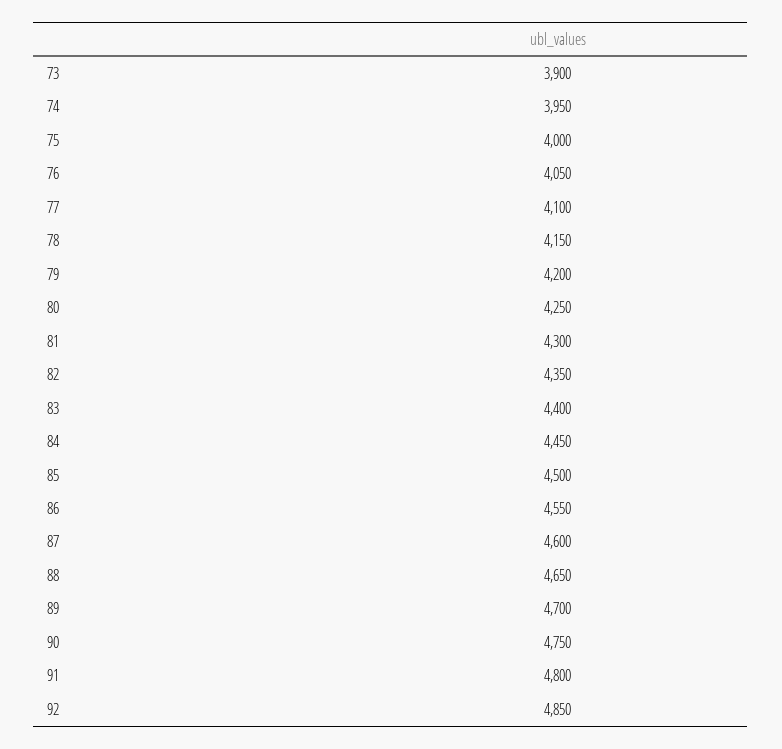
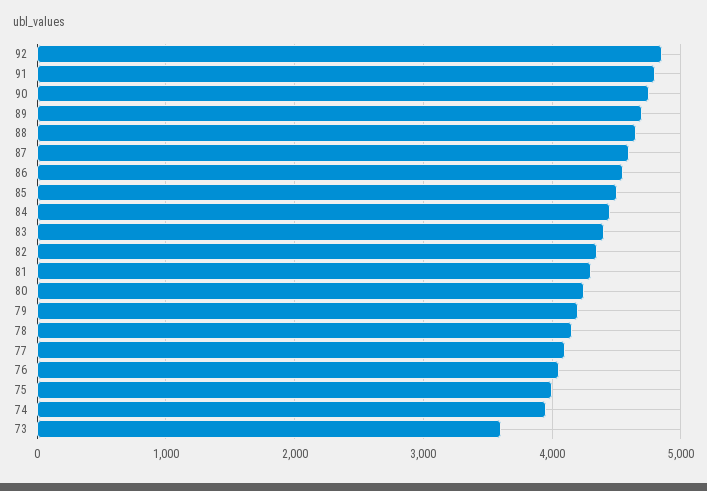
73: 3900 -> 3600

